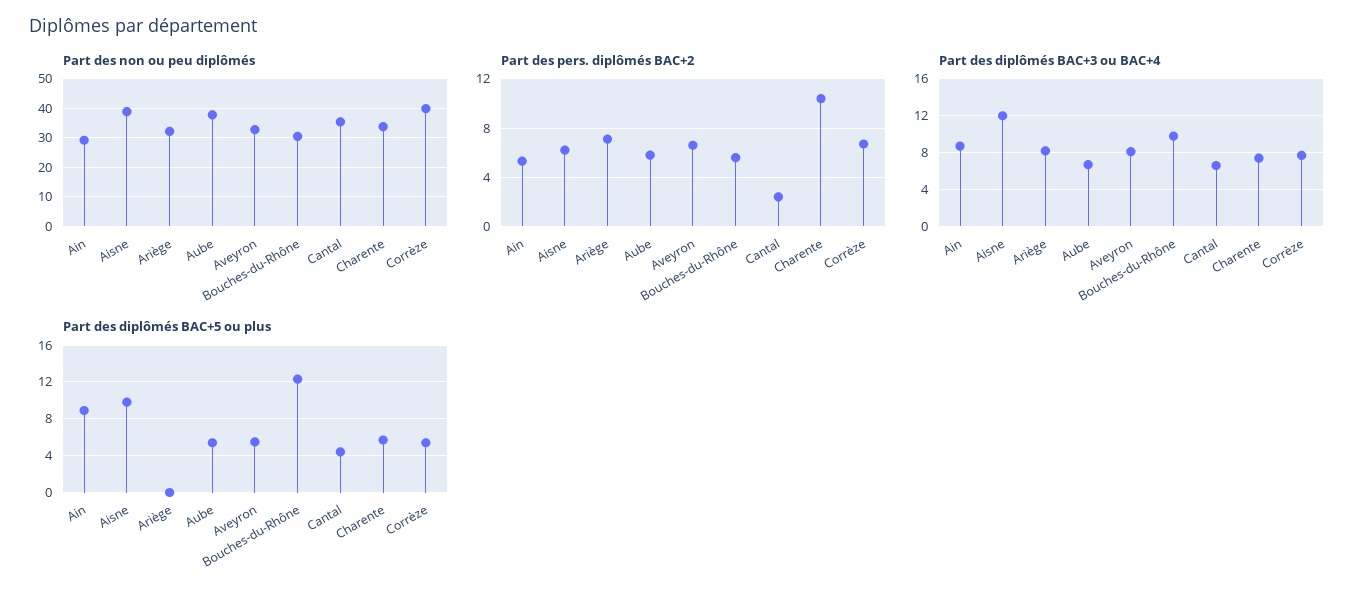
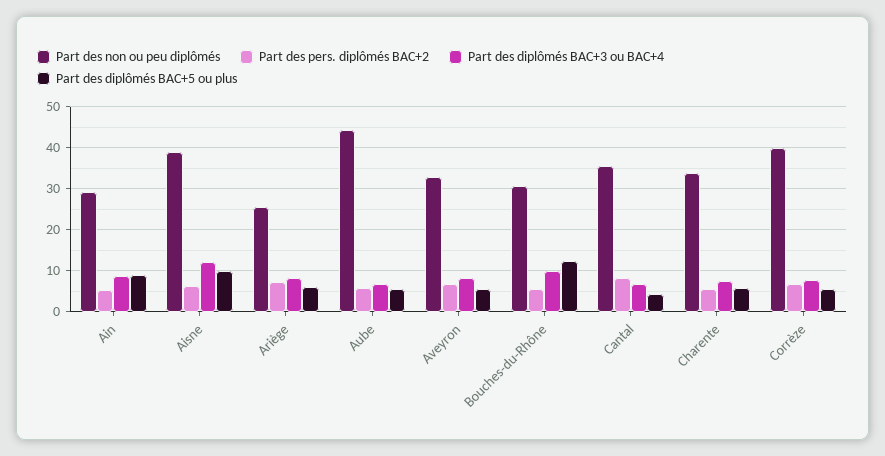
Part des non ou peu diplômés, Ariège: 32.5 -> 26
Part des non ou peu diplômés, Aube: 37.5 -> 44
Part des pers. diplômés BAC+2, Cantal: 2.5 -> 8
Part des pers. diplômés BAC+2, Charente: 10.5 -> 6
Part des diplômés BAC+5 ou plus, Ariège: 0 -> 6

